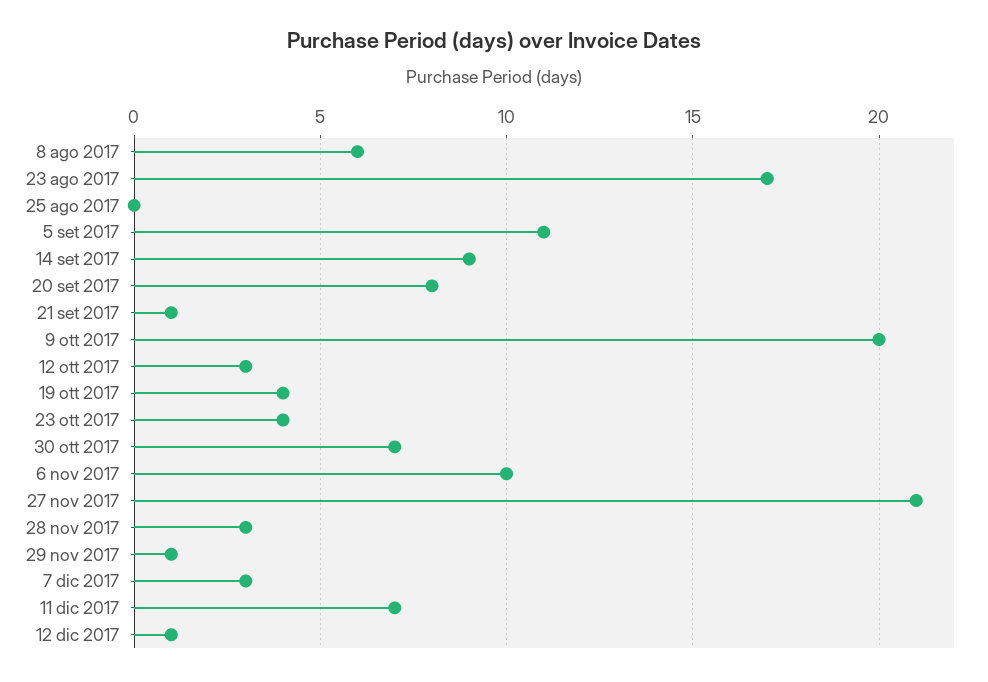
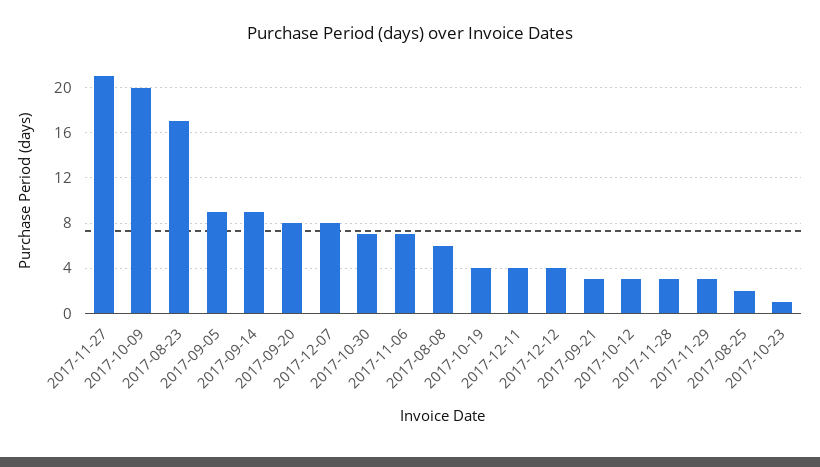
25 ago 2017: 0 -> 2
5 set 2017: 11 -> 9
21 set 2017: 1 -> 3
23 ott 2017: 4 -> 1
6 nov 2017: 10 -> 7
29 nov 2017: 1 -> 3
7 dic 2017: 3 -> 8
11 dic 2017: 7 -> 4
12 dic 2017: 1 -> 4

